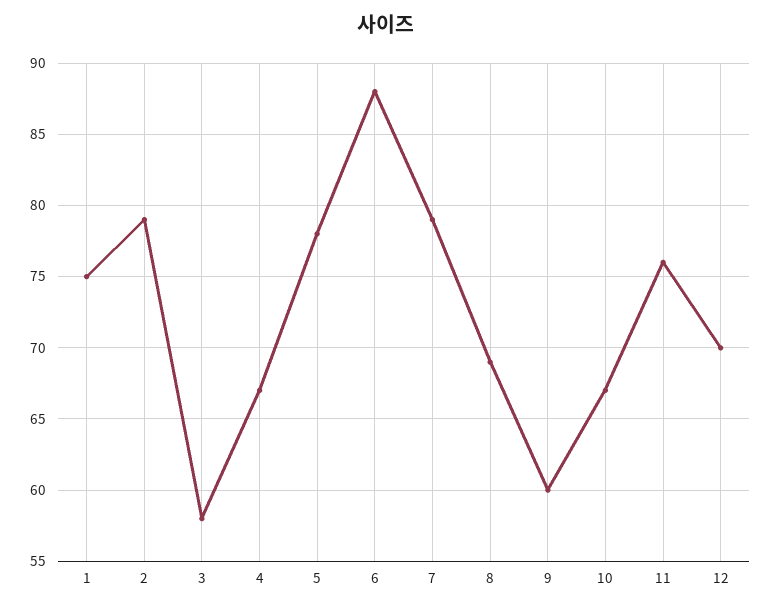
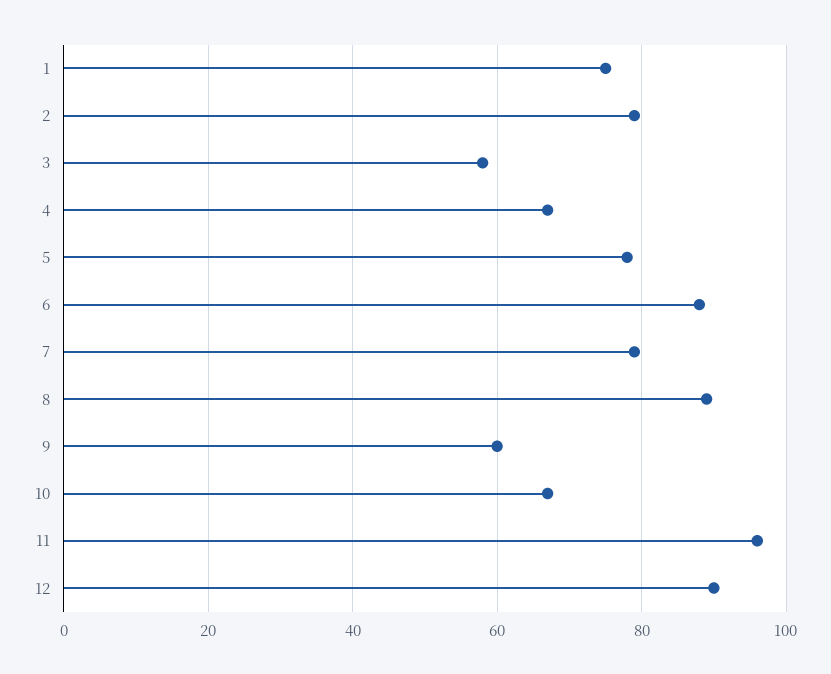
8: 69 -> 90
11: 76 -> 95
12: 70 -> 90

